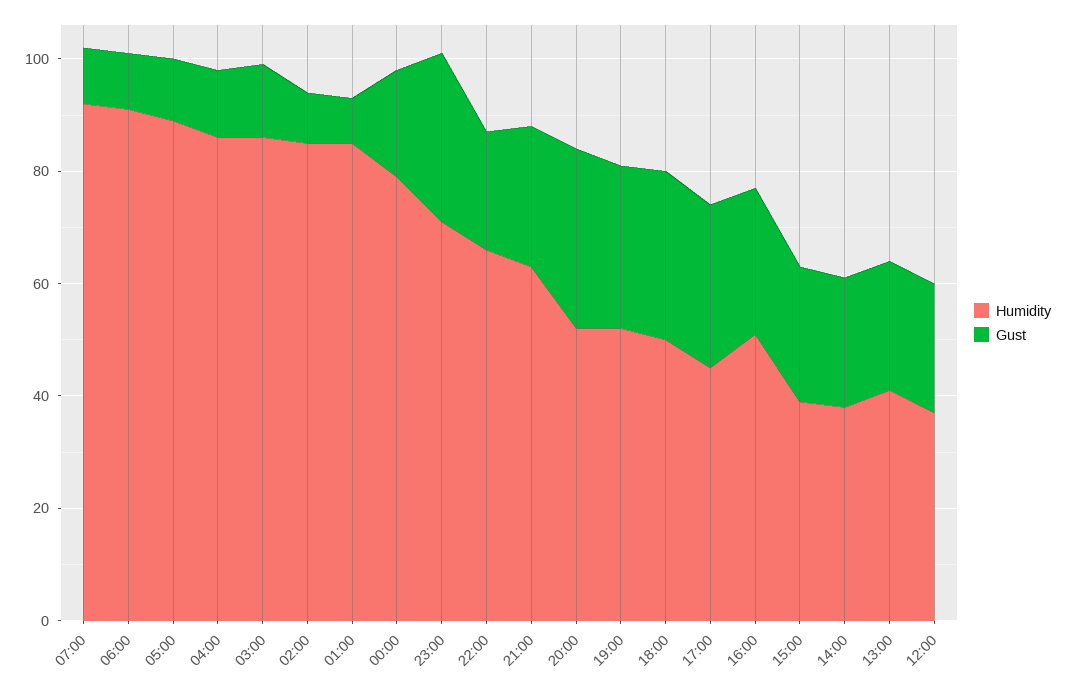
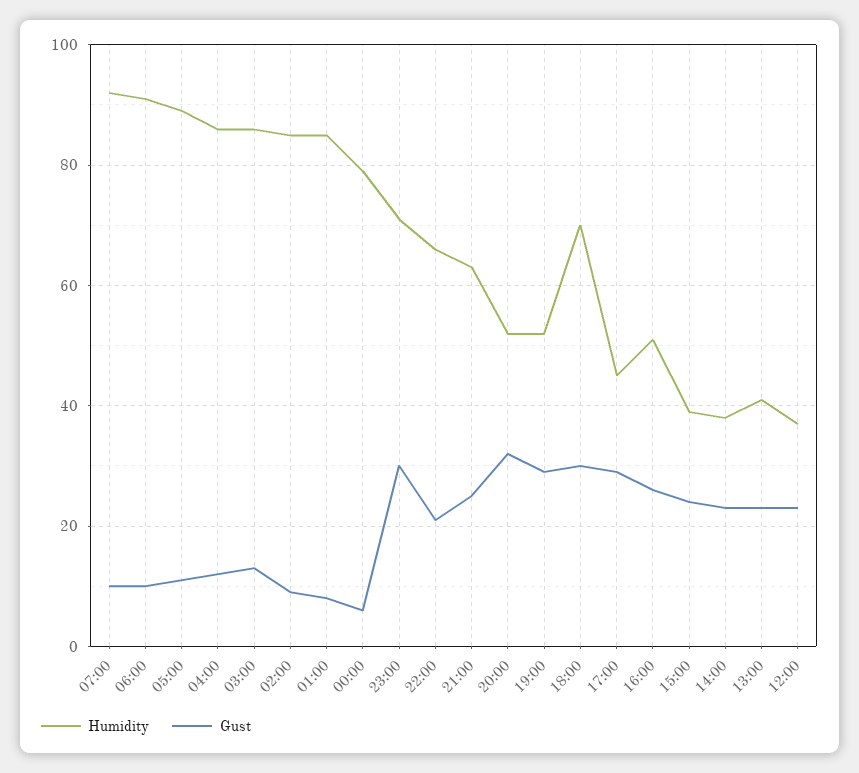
Gust, 00:00: 20 -> 5
Humidity, 18:00: 50 -> 70

